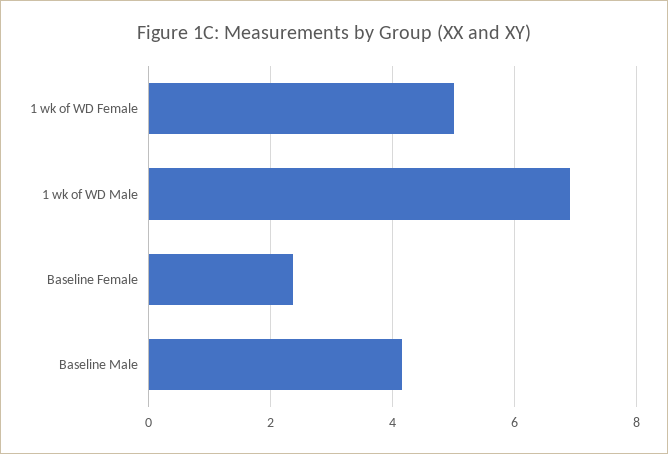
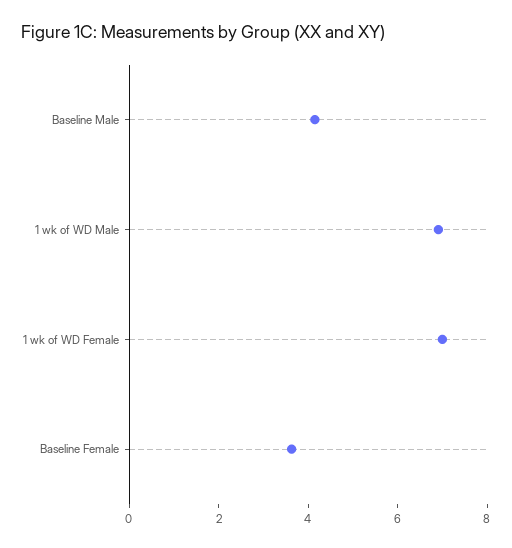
1 wk of WD Female: 5 -> 7
Baseline Female: 2.4 -> 3.5

